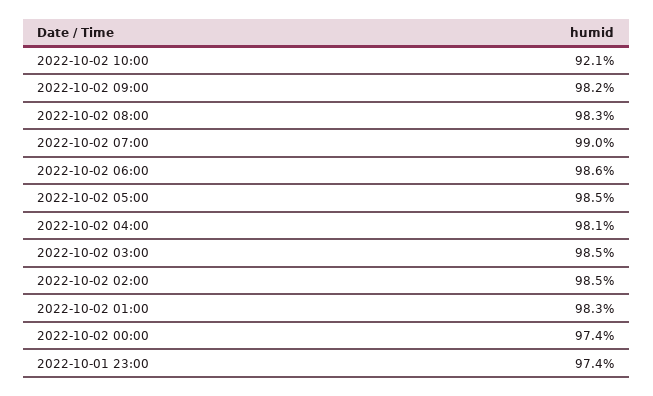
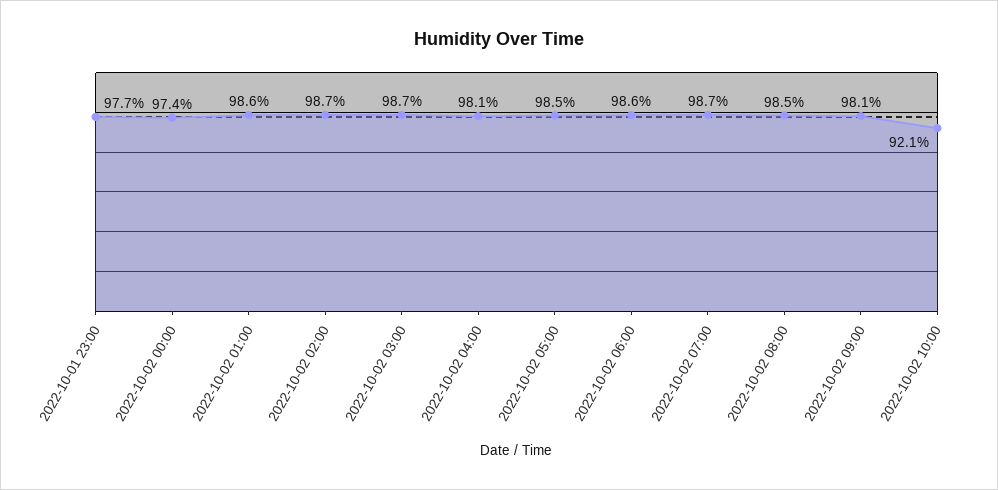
2022-10-02 09:00: 98.2 -> 98.1
2022-10-02 08:00: 98.3 -> 98.5
2022-10-02 07:00: 99 -> 98.7
2022-10-02 03:00: 98.5 -> 98.7
2022-10-02 02:00: 98.5 -> 98.7
2022-10-02 01:00: 98.3 -> 98.6
2022-10-01 23:00: 97.4 -> 97.7

